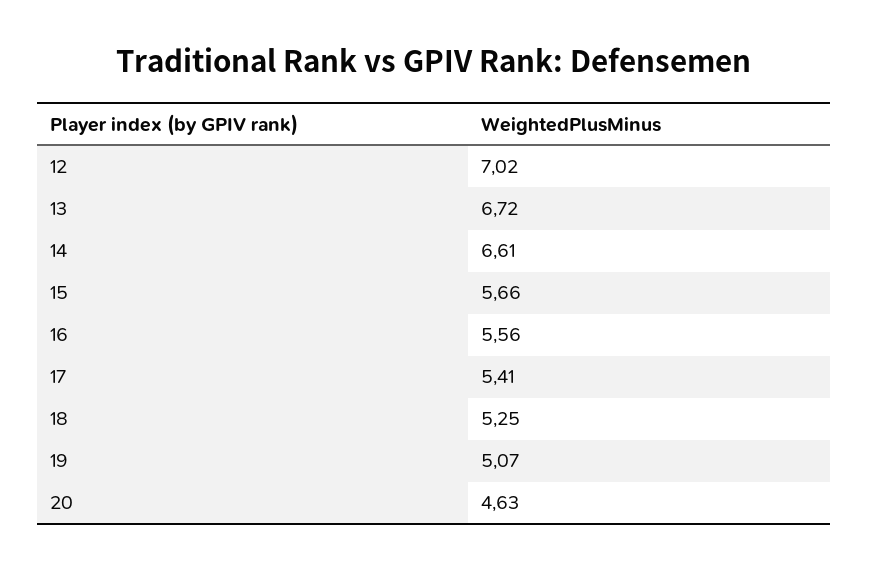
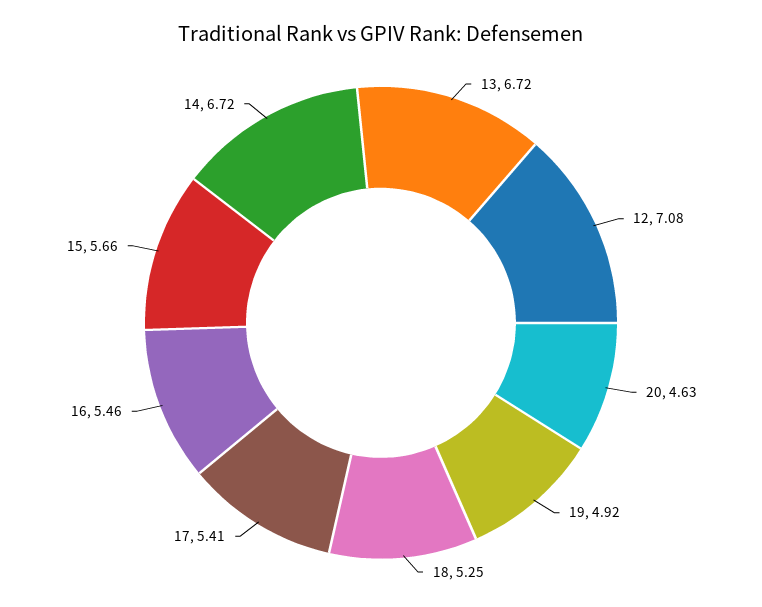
12: 7.02 -> 7.08
14: 6.61 -> 6.72
16: 5.56 -> 5.46
19: 5.07 -> 4.92

